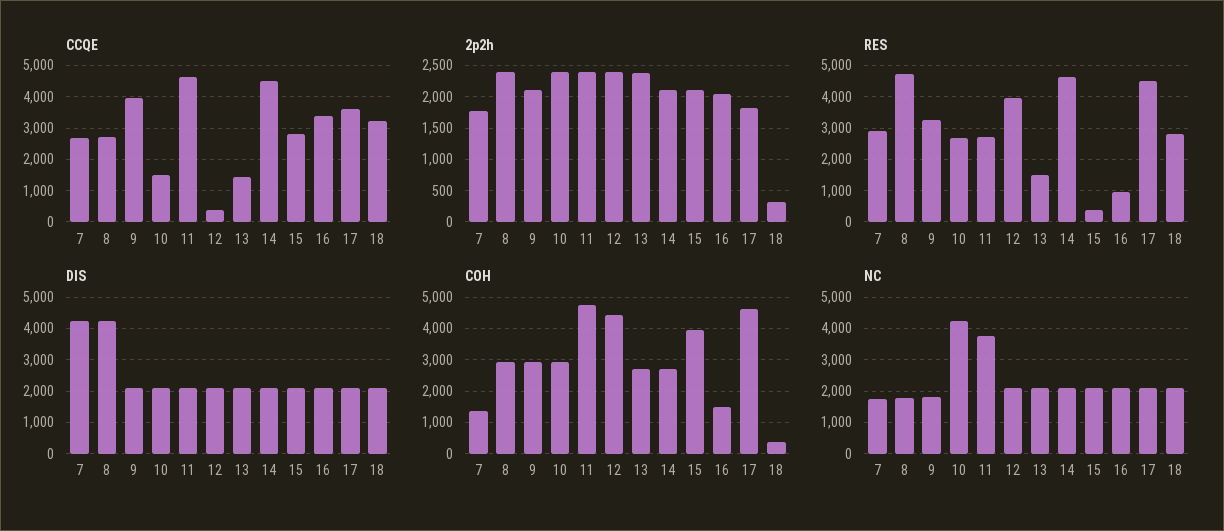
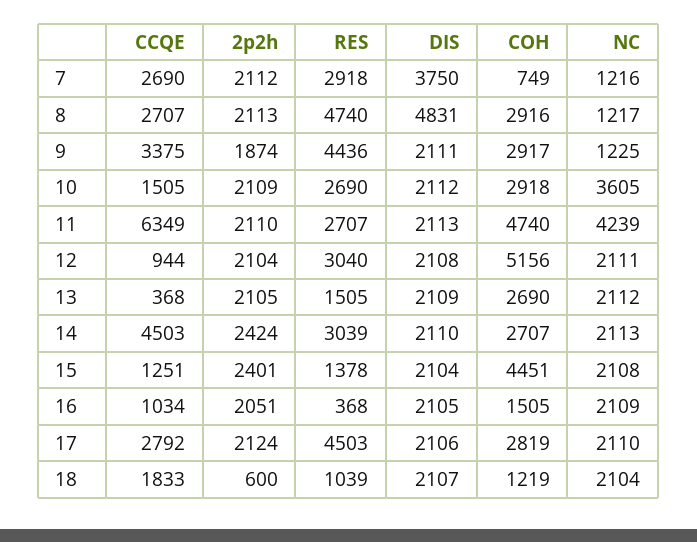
CCQE, 9: 4000 -> 3375
CCQE, 11: 4600 -> 6349
CCQE, 12: 400 -> 944
CCQE, 13: 1400 -> 368
CCQE, 15: 2800 -> 1251
CCQE, 16: 3400 -> 1034
CCQE, 17: 3600 -> 2792
CCQE, 18: 3200 -> 1833
2p2h, 7: 1800 -> 2112
2p2h, 8: 2400 -> 2113
2p2h, 9: 2100 -> 1874
2p2h, 10: 2400 -> 2109
2p2h, 11: 2400 -> 2110
2p2h, 12: 2400 -> 2104
2p2h, 13: 2400 -> 2105
2p2h, 14: 2100 -> 2424
2p2h, 15: 2100 -> 2401
2p2h, 17: 1800 -> 2124
2p2h, 18: 300 -> 600
RES, 9: 3200 -> 4436
RES, 12: 4000 -> 3040
RES, 14: 4600 -> 3039
RES, 15: 400 -> 1378
RES, 16: 1000 -> 368
RES, 18: 2800 -> 1039
DIS, 7: 4200 -> 3750
DIS, 8: 4200 -> 4831
COH, 7: 1400 -> 749
COH, 12: 4400 -> 5156
COH, 15: 4000 -> 4451
COH, 17: 4600 -> 2819
COH, 18: 400 -> 1219
NC, 7: 1800 -> 1216
NC, 8: 1800 -> 1217
NC, 9: 1800 -> 1225
NC, 10: 4200 -> 3605
NC, 11: 3800 -> 4239

